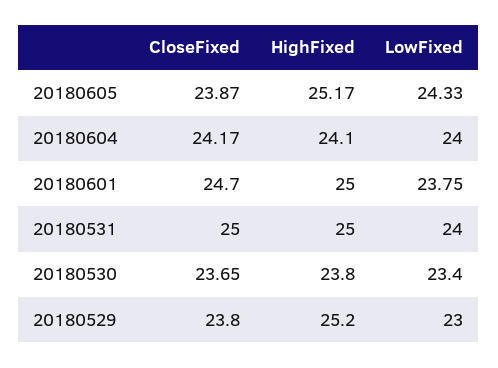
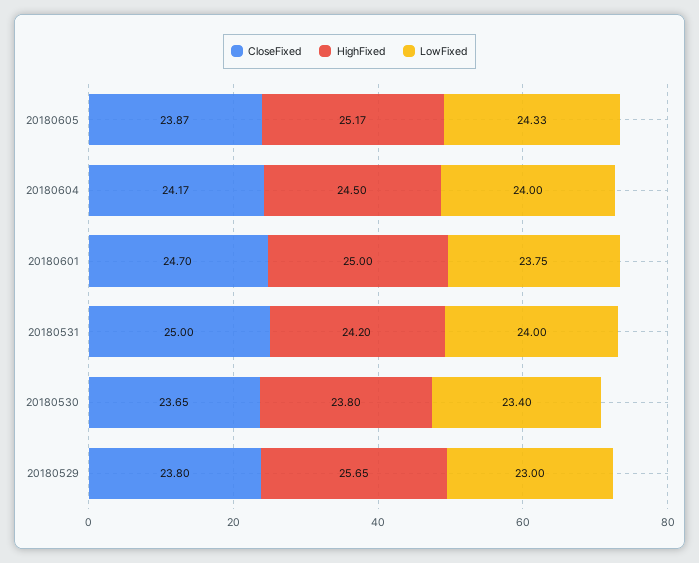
HighFixed, 20180604: 24.1 -> 24.5
HighFixed, 20180531: 25 -> 24.2
HighFixed, 20180529: 25.2 -> 25.65

